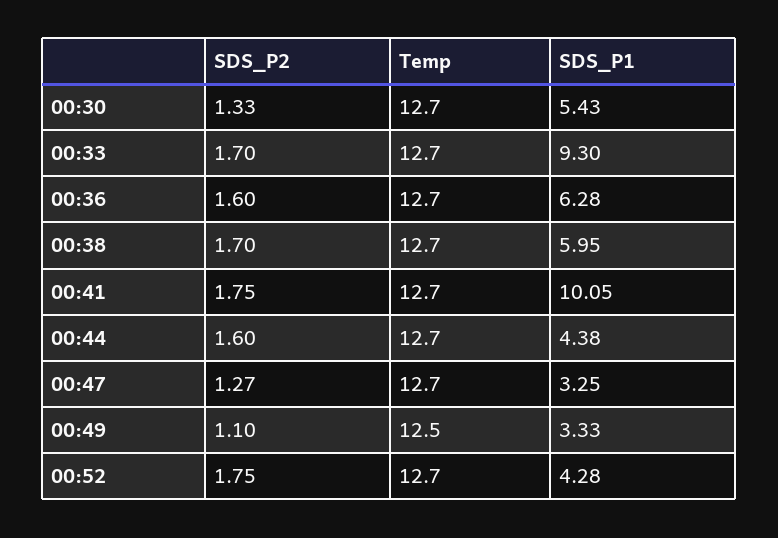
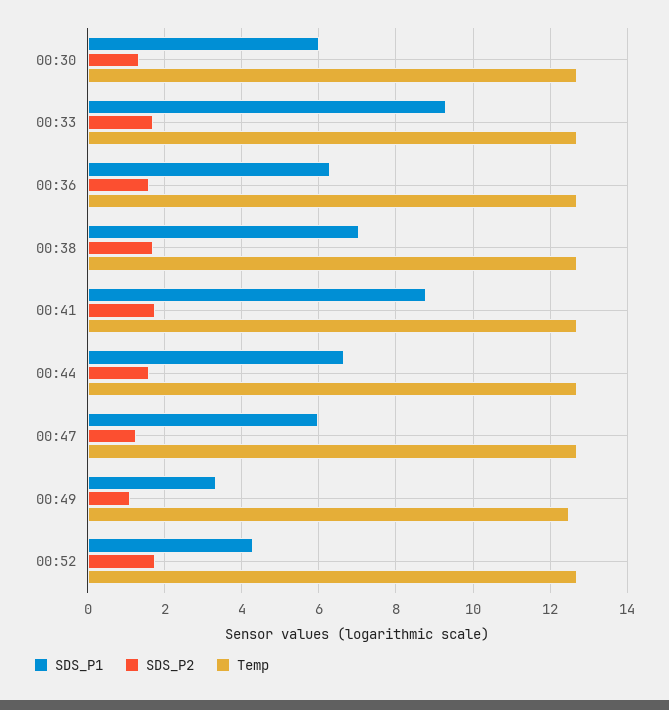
SDS_P1, 00:30: 5.43 -> 6
SDS_P1, 00:38: 5.95 -> 7
SDS_P1, 00:41: 10.05 -> 8.8
SDS_P1, 00:44: 4.38 -> 6.6
SDS_P1, 00:47: 3.25 -> 6

